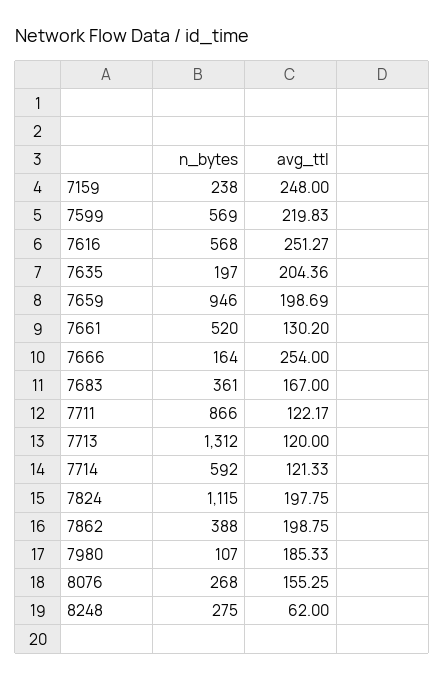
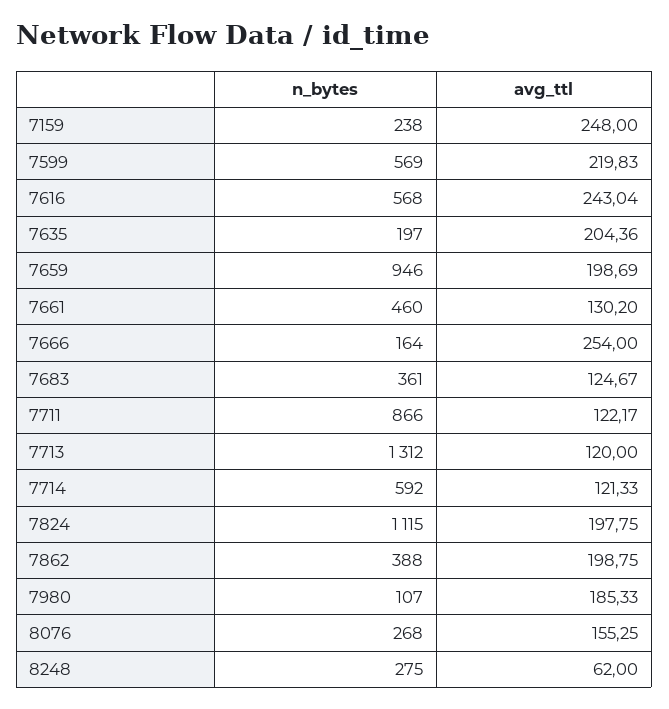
avg_ttl, 7616: 251.27 -> 243.04
n_bytes, 7661: 520 -> 460
avg_ttl, 7683: 167 -> 124.67

